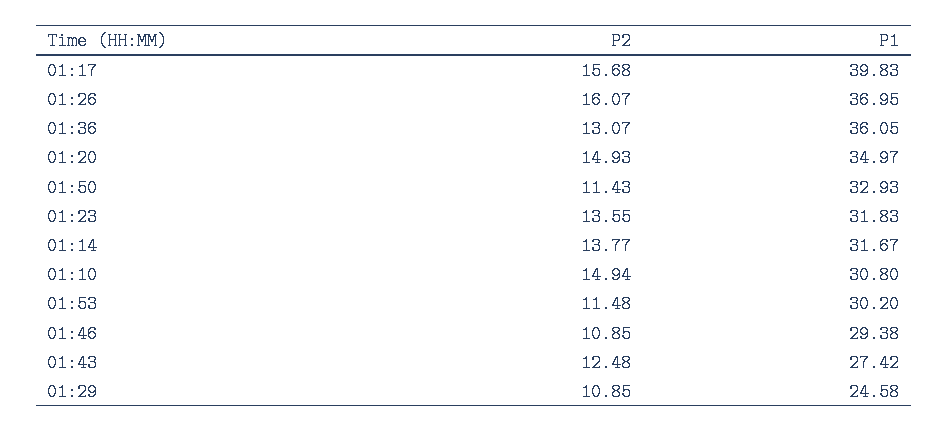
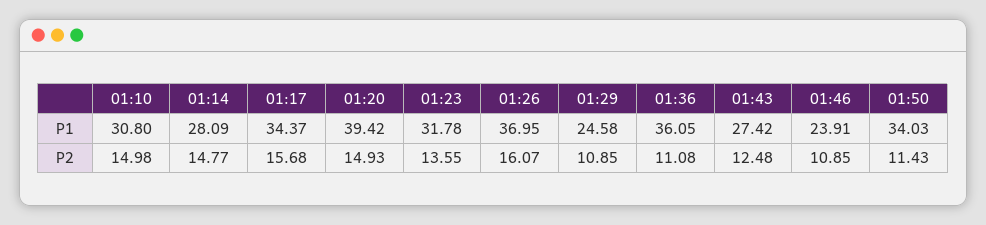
P1, 01:17: 39.83 -> 34.37
P2, 01:36: 13.07 -> 11.08
P1, 01:20: 34.97 -> 39.42
P1, 01:50: 32.93 -> 34.03
P1, 01:23: 31.83 -> 31.78
P2, 01:14: 13.77 -> 14.77
P1, 01:14: 31.67 -> 28.09
P2, 01:10: 14.94 -> 14.98
P2, 01:53: 11.48 -> none
P1, 01:53: 30.2 -> none
P1, 01:46: 29.38 -> 23.91

